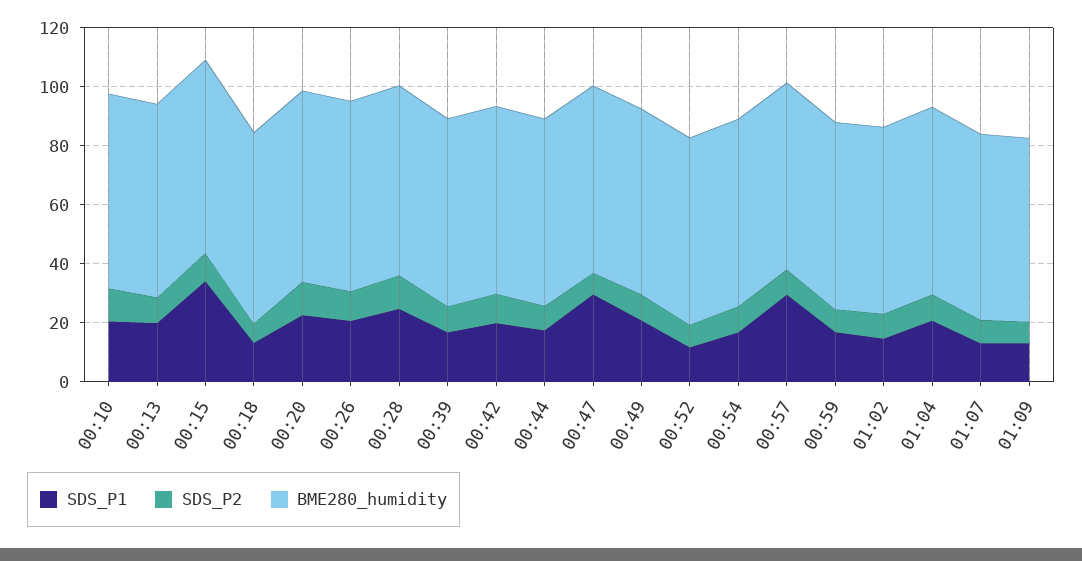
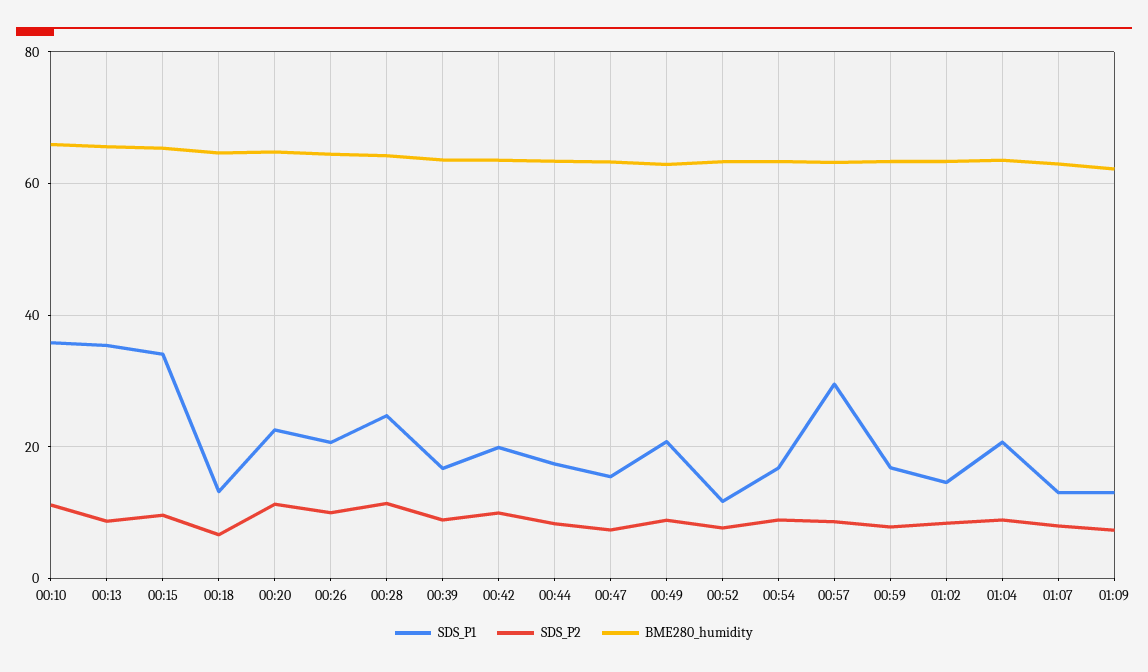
SDS_P1, 00:10: 20 -> 36
SDS_P1, 00:13: 20 -> 36
SDS_P1, 00:47: 30 -> 16

